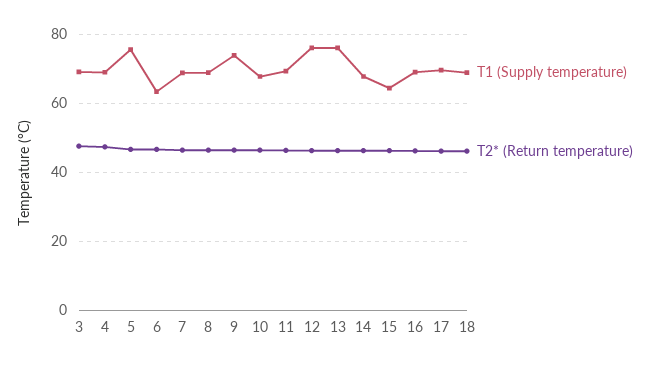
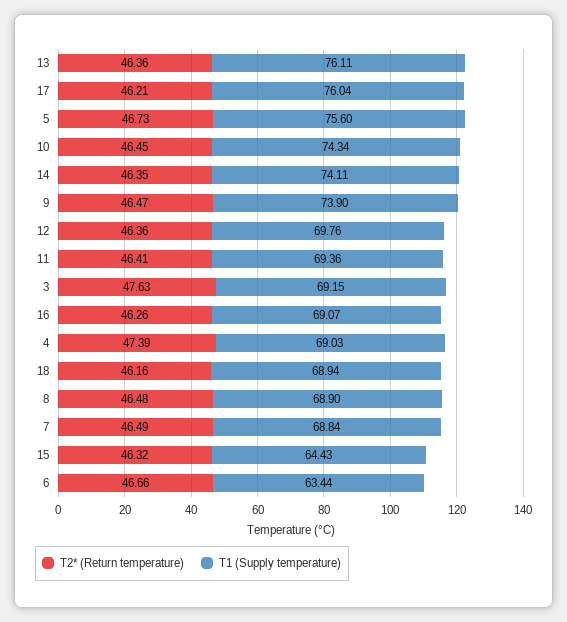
T1 (Supply temperature), 10: 68 -> 74.34
T1 (Supply temperature), 12: 76 -> 69.76
T1 (Supply temperature), 14: 68 -> 74.11
T1 (Supply temperature), 17: 70 -> 76.04

